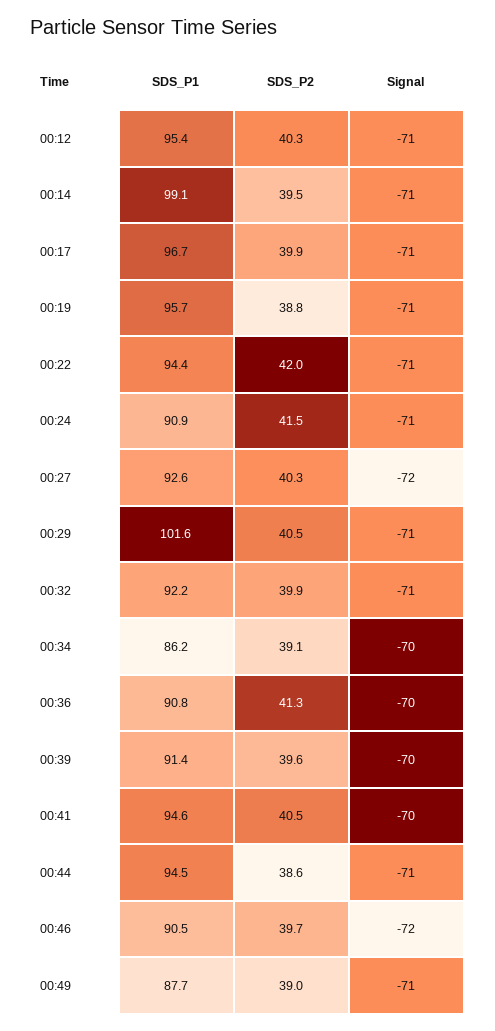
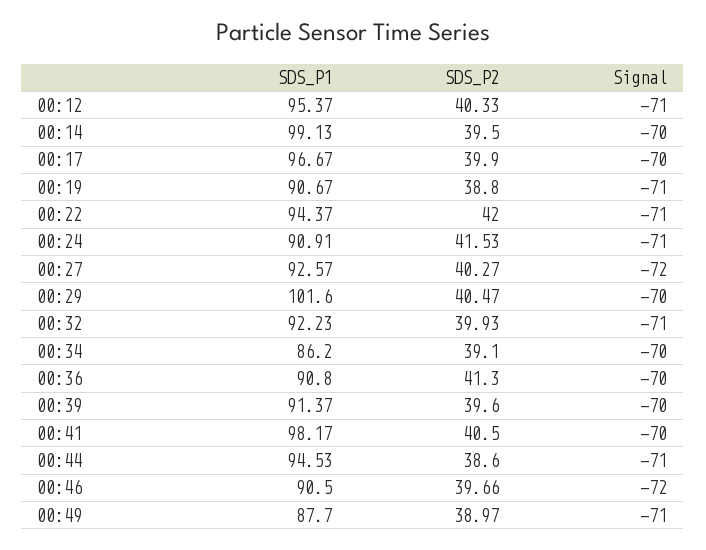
Signal, 00:14: -71 -> -70
Signal, 00:17: -71 -> -70
SDS_P1, 00:19: 95.7 -> 90.67
Signal, 00:29: -71 -> -70
SDS_P1, 00:41: 94.6 -> 98.17

